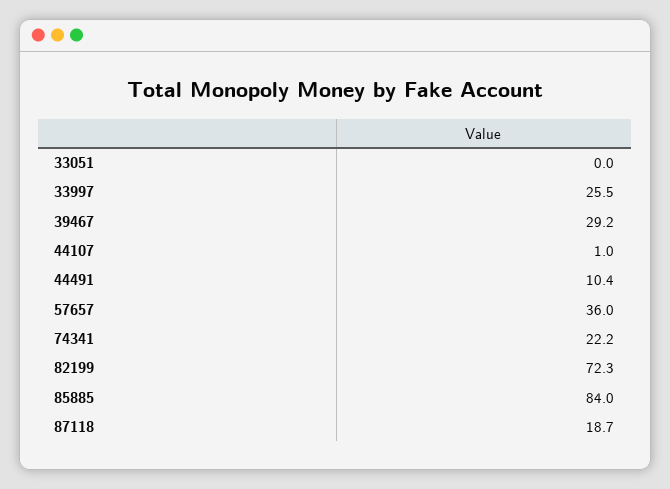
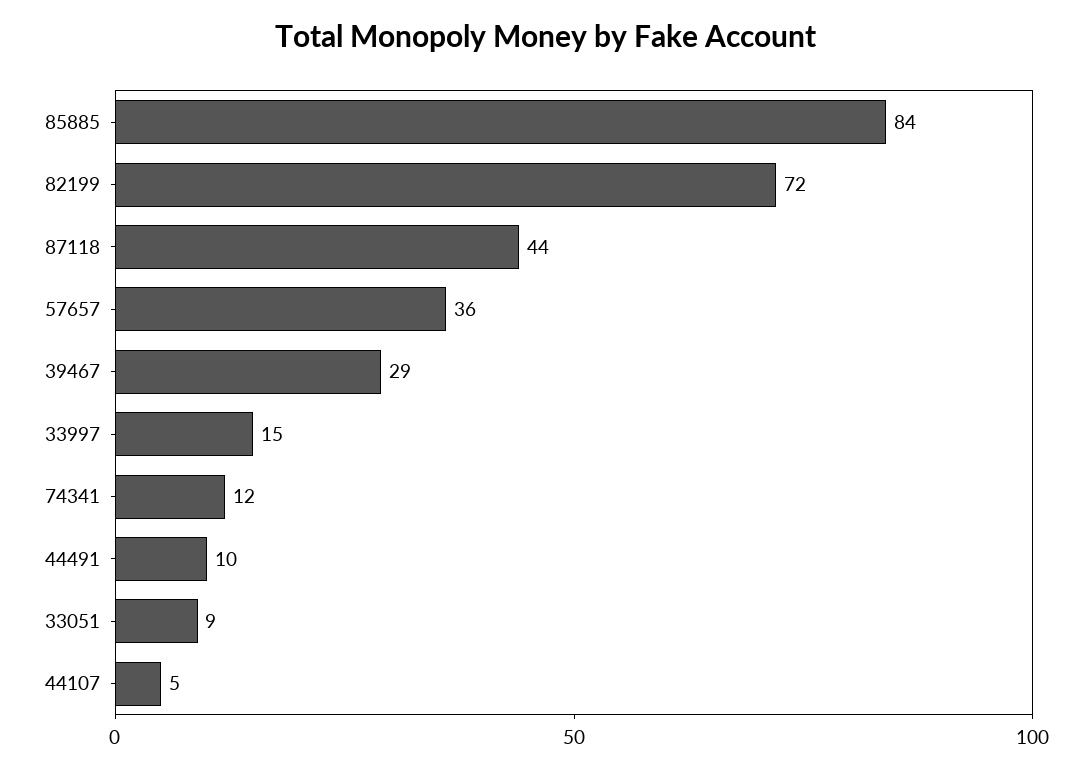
33051: 0 -> 9
33997: 25.5 -> 15
44107: 1 -> 5
74341: 22.2 -> 12
87118: 18.7 -> 44

